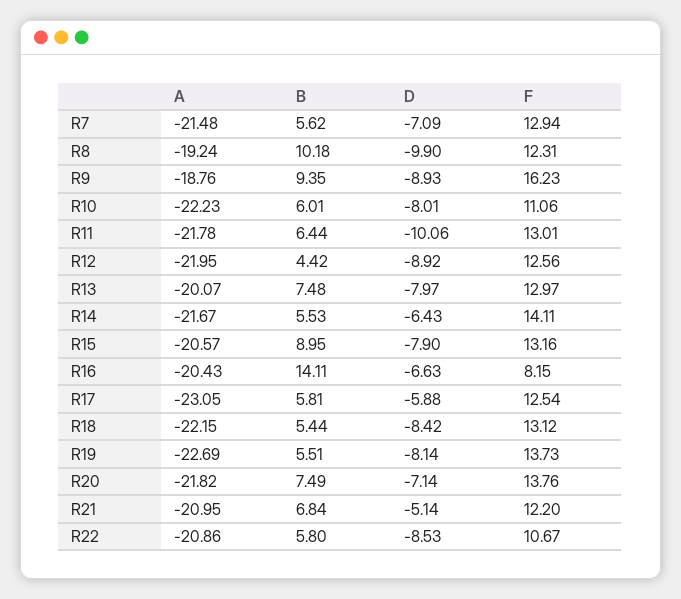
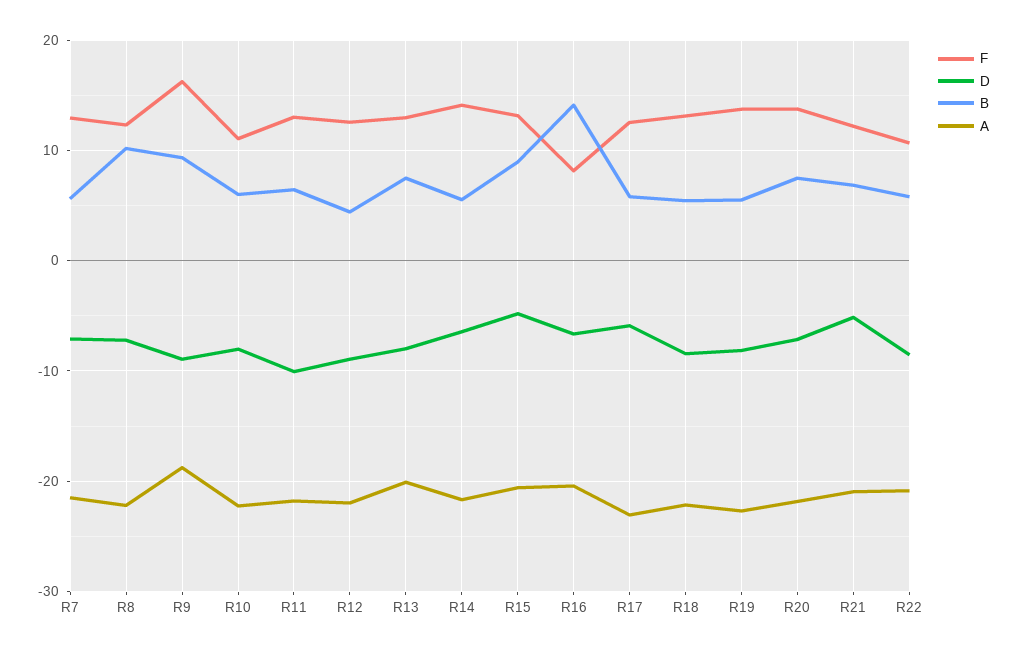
A, R8: -19.24 -> -22
D, R8: -9.9 -> -7
D, R15: -7.9 -> -5

